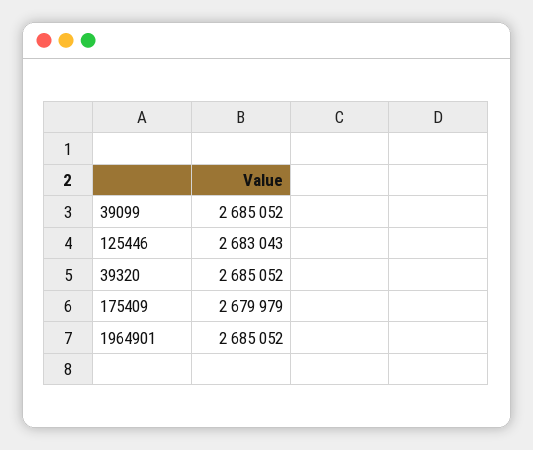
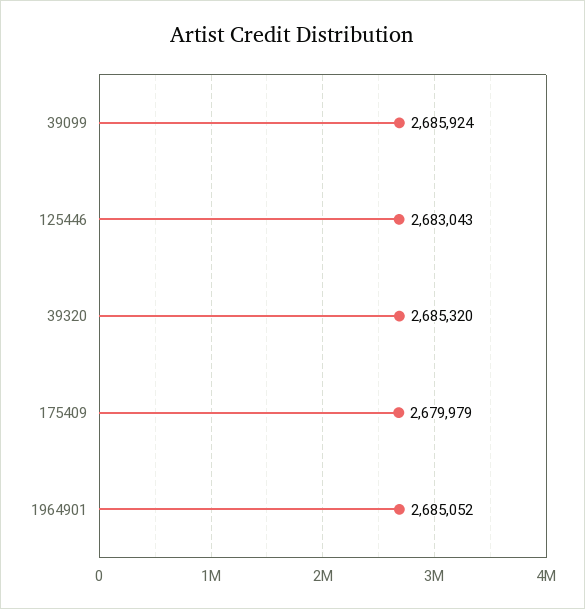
39099: 2685052 -> 2685924
39320: 2685052 -> 2685320

